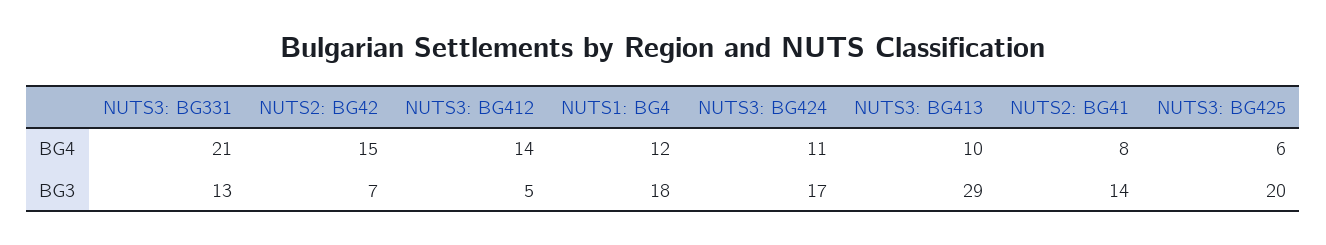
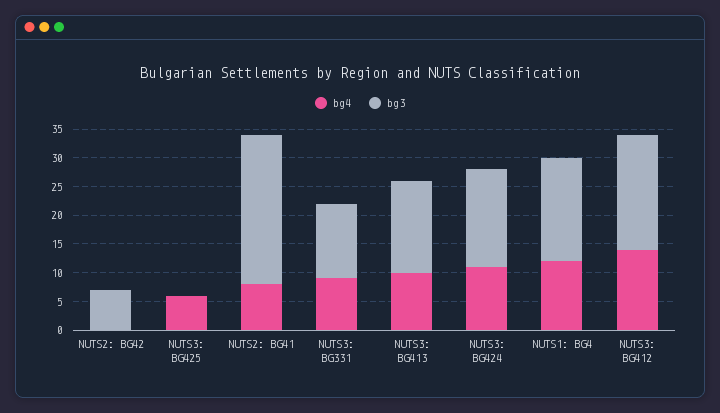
BG4, NUTS3: BG331: 21 -> 10
BG4, NUTS2: BG42: 15 -> 0
BG3, NUTS3: BG412: 5 -> 20
BG3, NUTS3: BG413: 29 -> 15
BG3, NUTS2: BG41: 14 -> 25
BG3, NUTS3: BG425: 20 -> 0

